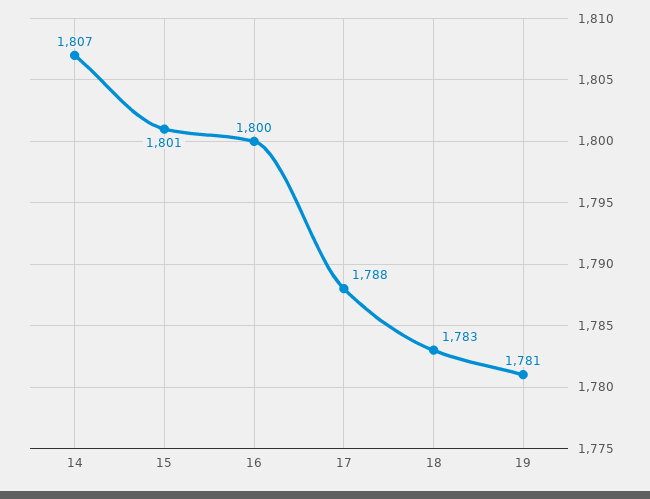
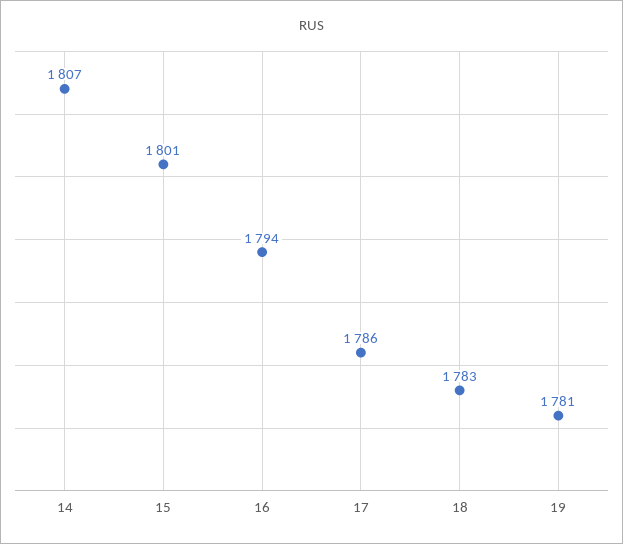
16: 1800 -> 1794
17: 1788 -> 1786

